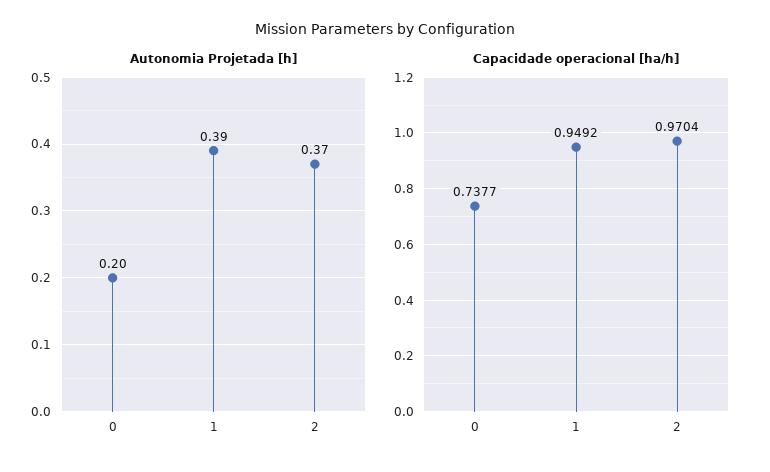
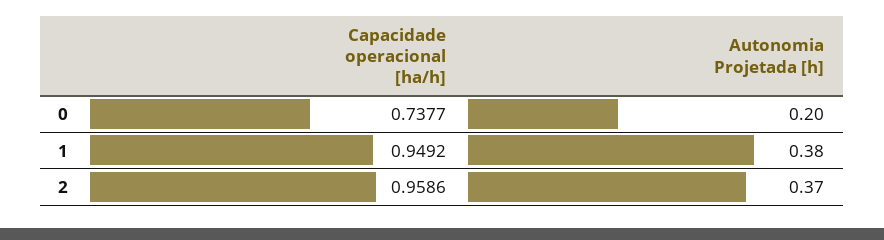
Autonomia Projetada [h], 1: 0.39 -> 0.38
Capacidade operacional [ha/h], 2: 0.9704 -> 0.9586

